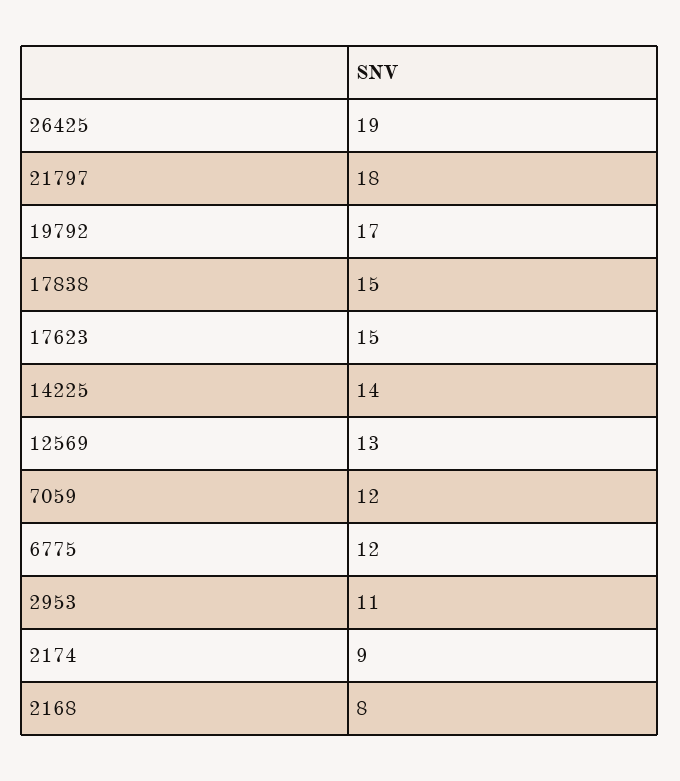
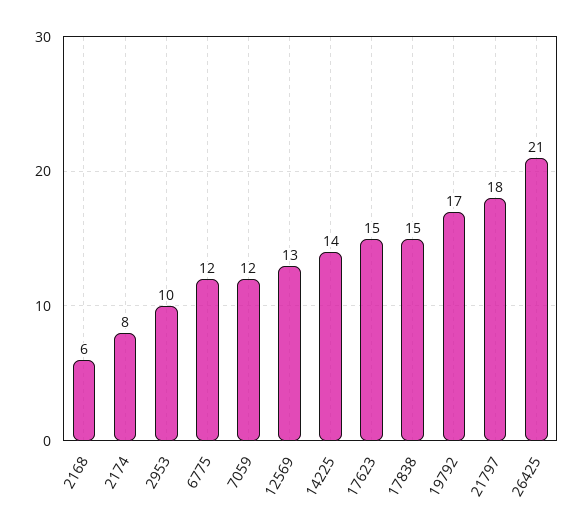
26425: 19 -> 21
2953: 11 -> 10
2174: 9 -> 8
2168: 8 -> 6

